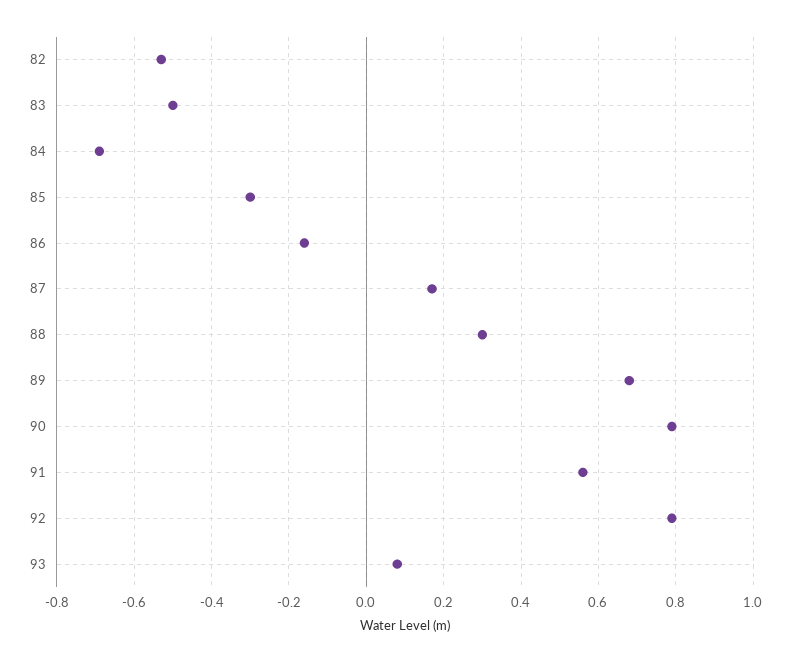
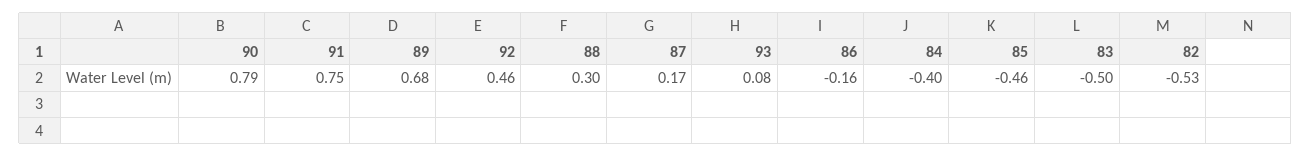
84: -0.7 -> -0.4
85: -0.3 -> -0.46
91: 0.55 -> 0.75
92: 0.8 -> 0.46

